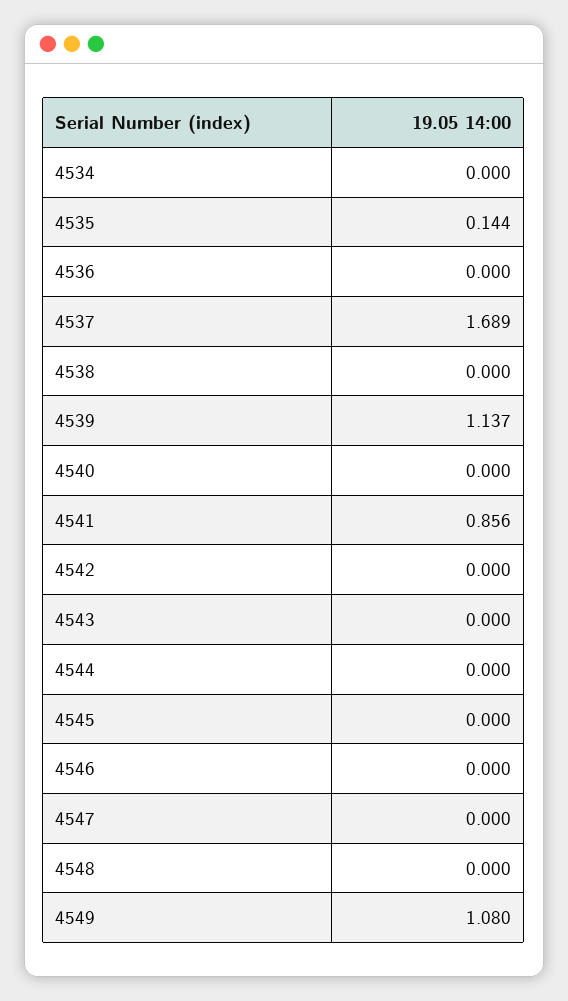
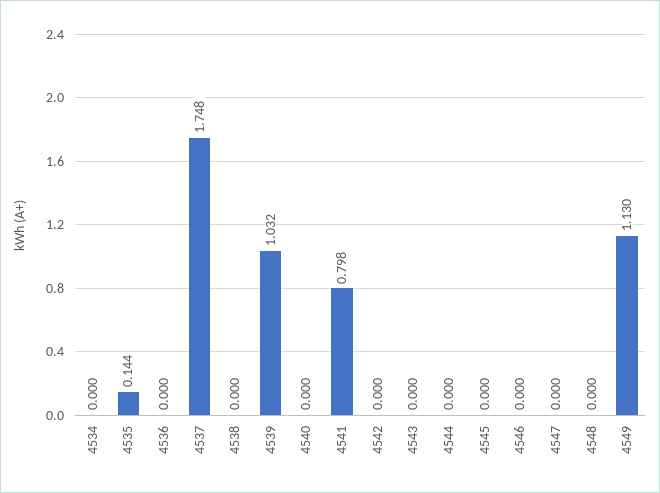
4537: 1.689 -> 1.748
4539: 1.137 -> 1.032
4541: 0.856 -> 0.798
4549: 1.08 -> 1.13

